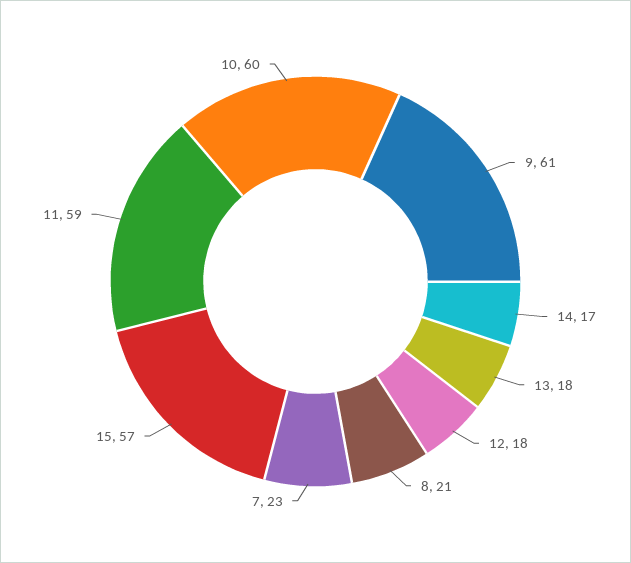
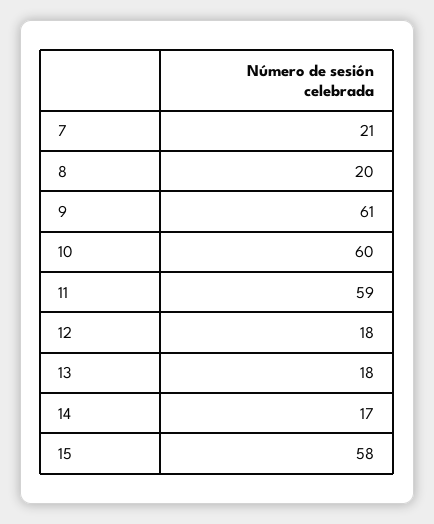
8: 21 -> 20
7: 23 -> 21
15: 57 -> 58

